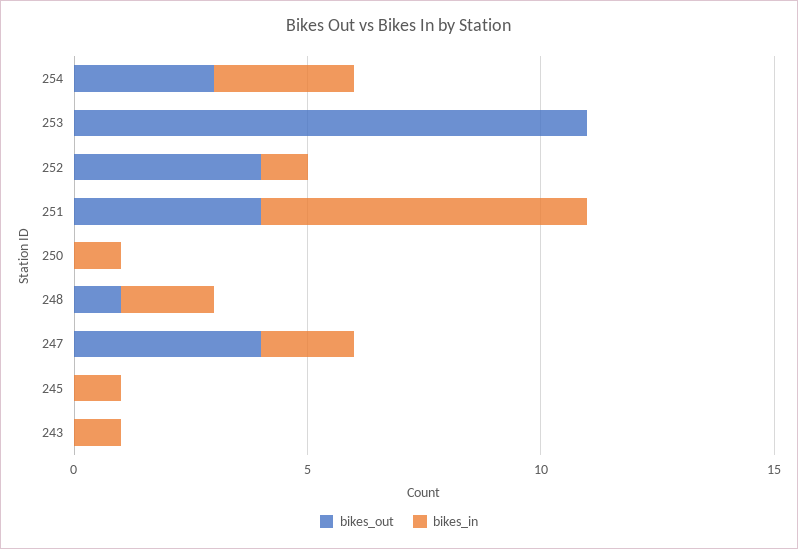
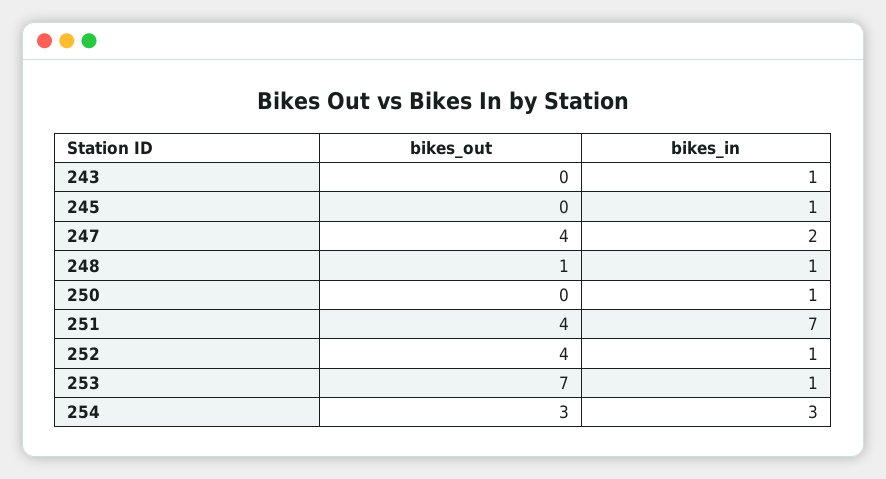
bikes_out, 253: 11 -> 7
bikes_in, 253: 0 -> 1
bikes_in, 248: 2 -> 1

